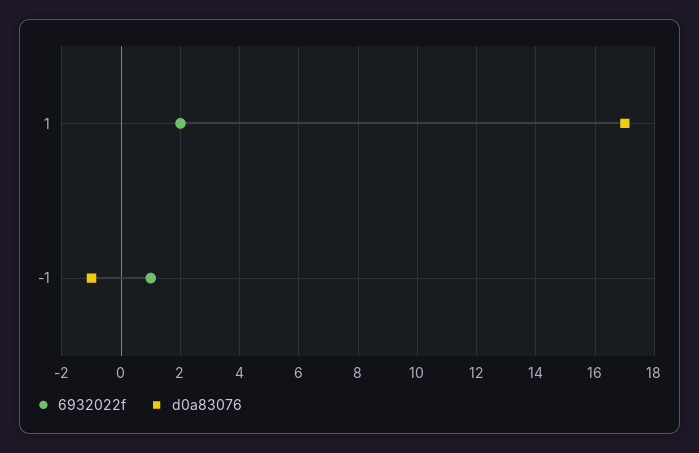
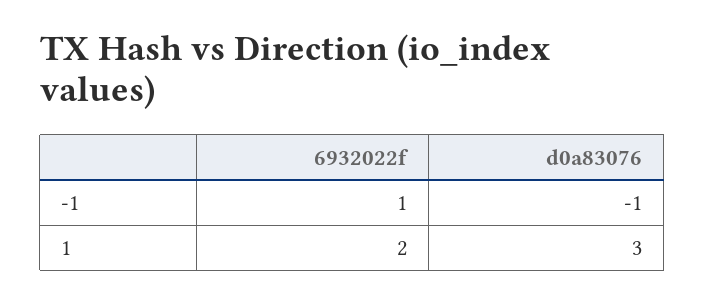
d0a83076, 1: 17 -> 3

